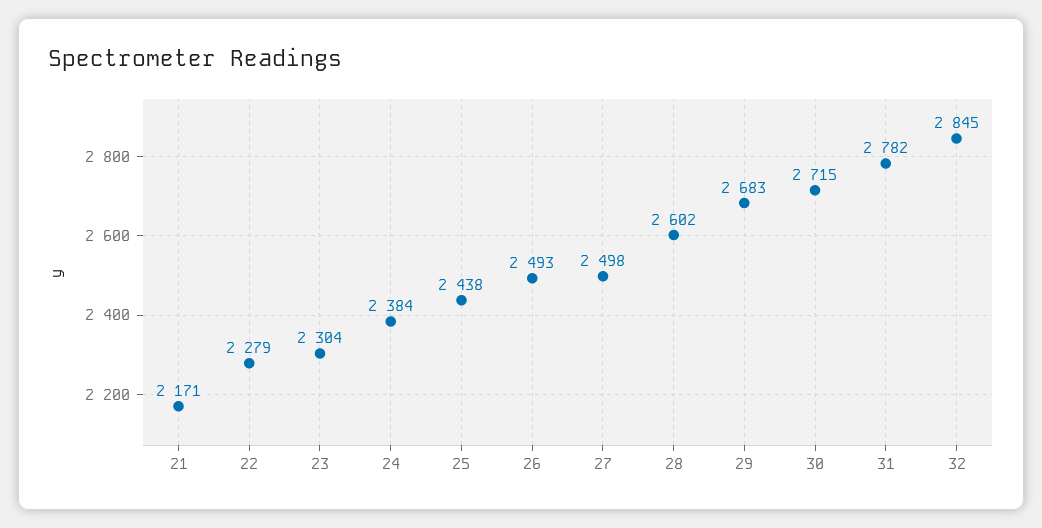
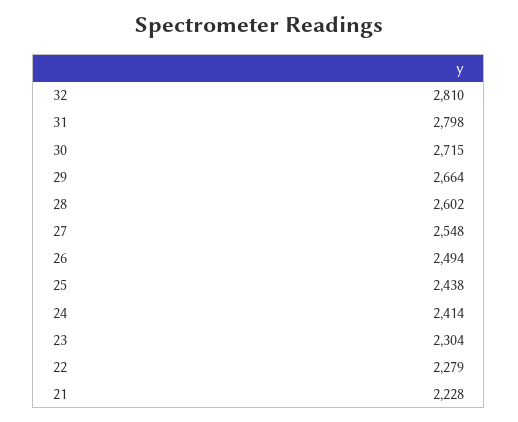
21: 2171 -> 2228
24: 2384 -> 2414
26: 2493 -> 2494
27: 2498 -> 2548
29: 2683 -> 2664
31: 2782 -> 2798
32: 2845 -> 2810

